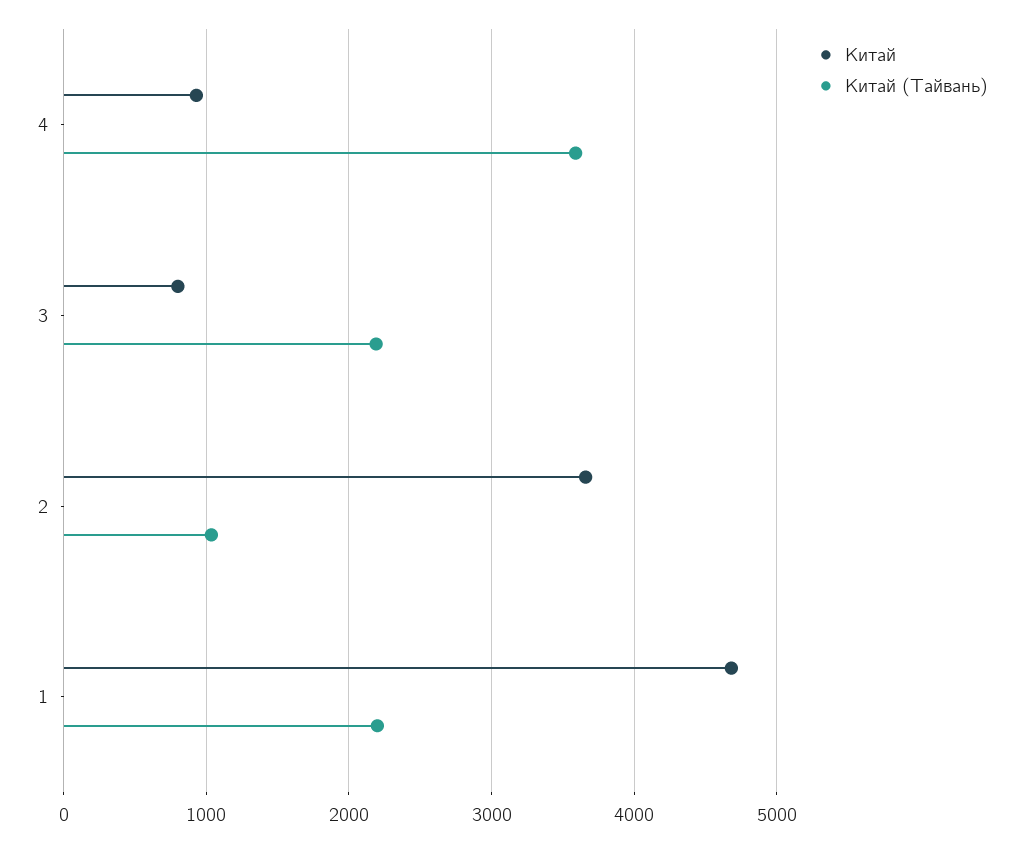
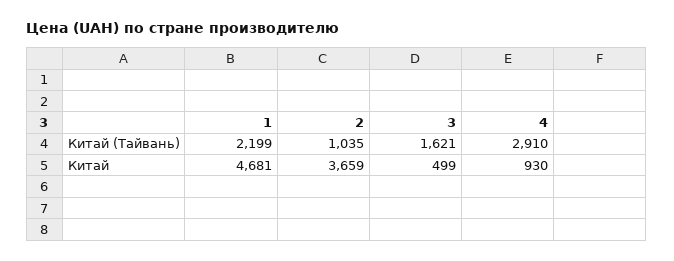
Китай (Тайвань), 4: 3600 -> 2910
Китай, 3: 800 -> 499
Китай (Тайвань), 3: 2200 -> 1621

